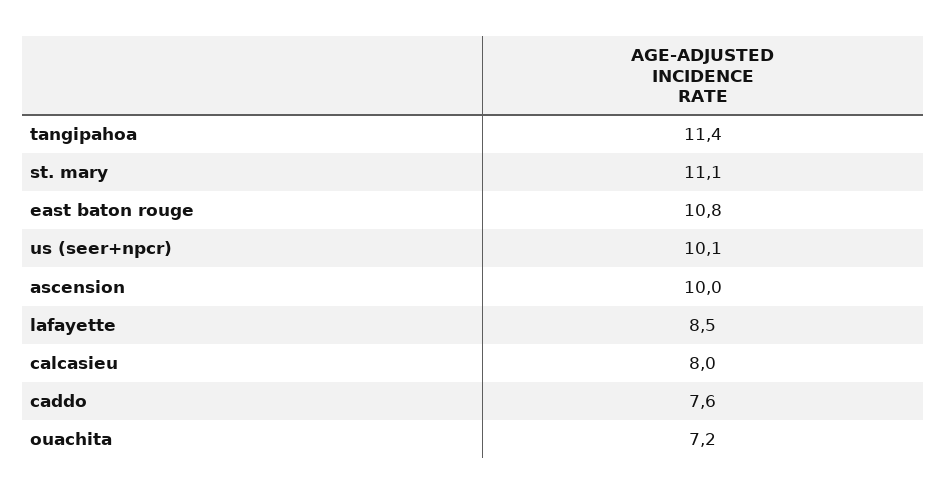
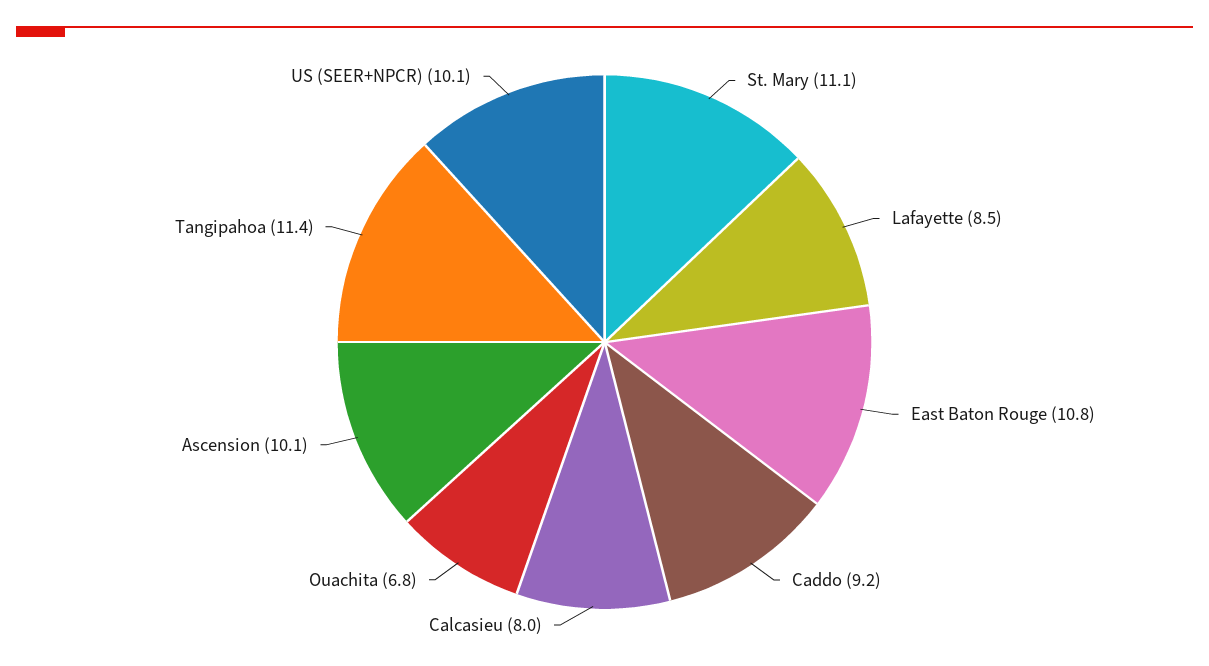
ascension: 10 -> 10.1
caddo: 7.6 -> 9.2
ouachita: 7.2 -> 6.8

